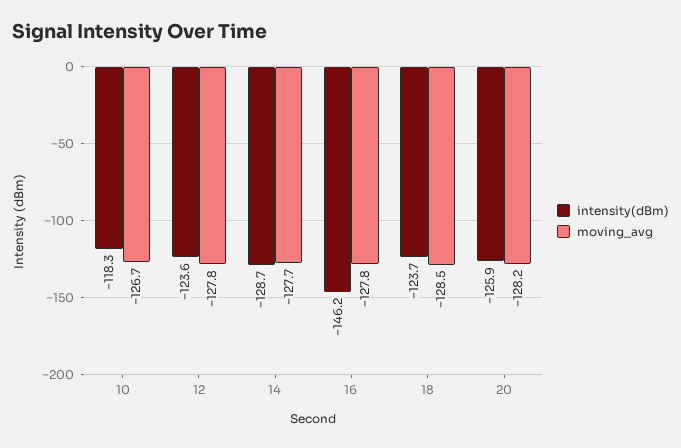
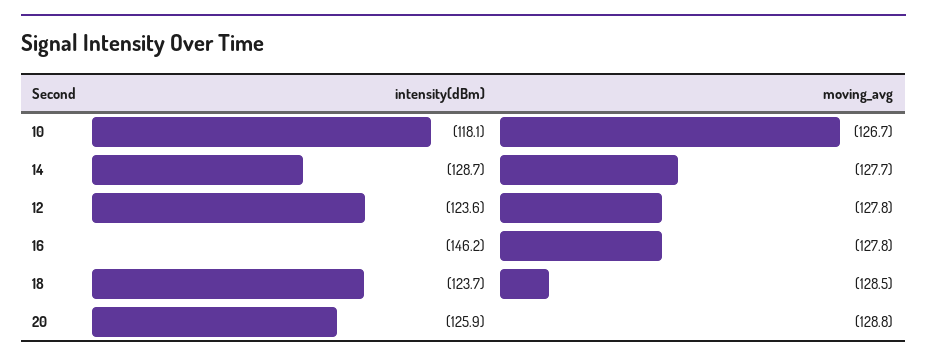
intensity(dBm), 10: -118.3 -> -118.1
moving_avg, 20: -128.2 -> -128.8

